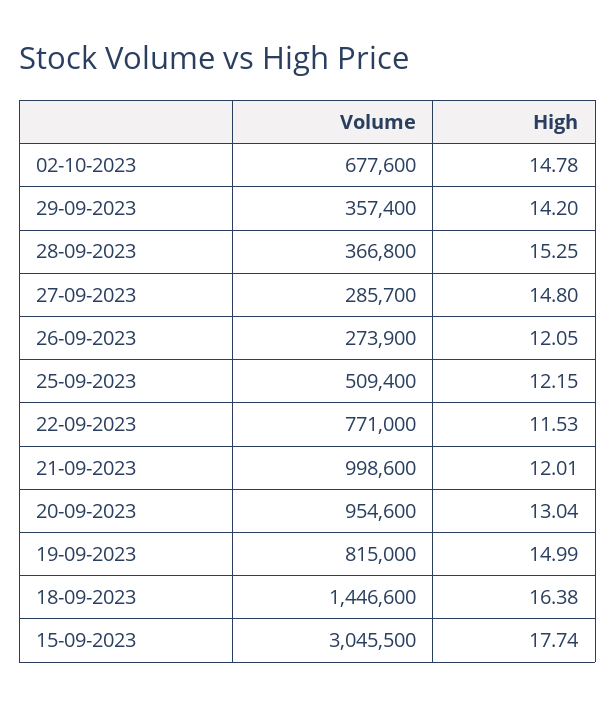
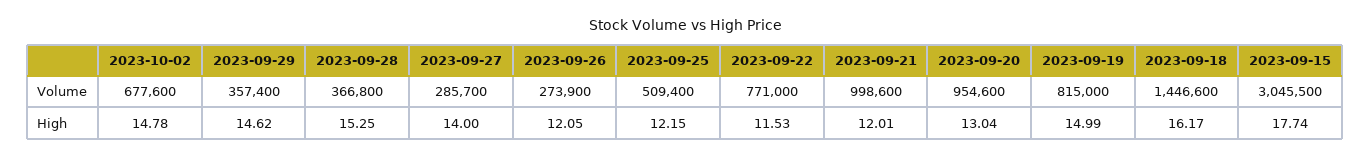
High, 29-09-2023: 14.2 -> 14.62
High, 27-09-2023: 14.8 -> 14
High, 18-09-2023: 16.38 -> 16.17

